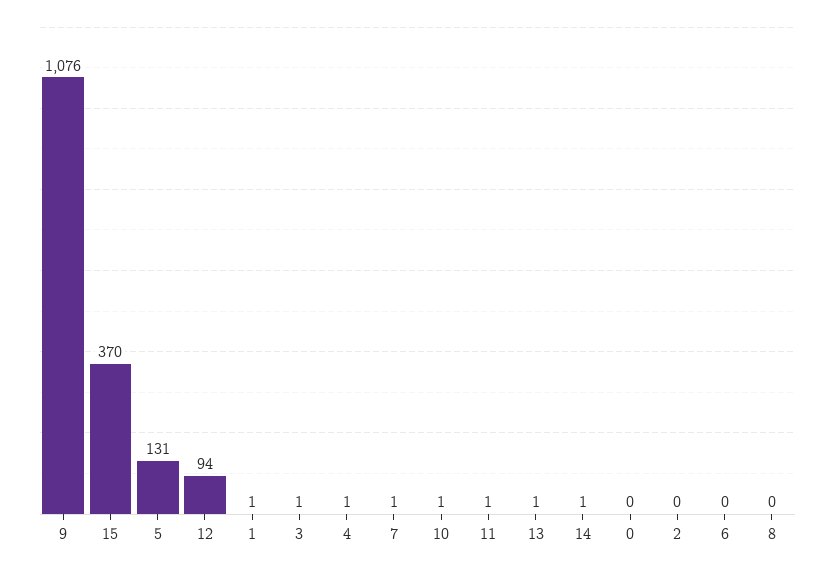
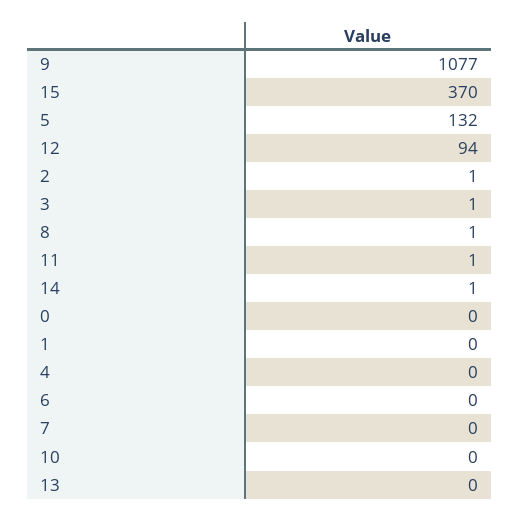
9: 1076 -> 1077
5: 131 -> 132
1: 1 -> 0
4: 1 -> 0
7: 1 -> 0
10: 1 -> 0
13: 1 -> 0
2: 0 -> 1
8: 0 -> 1

